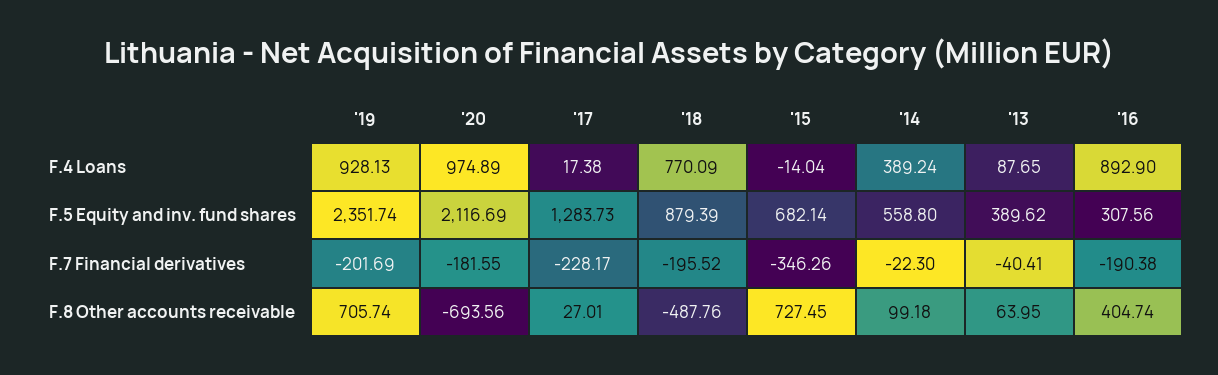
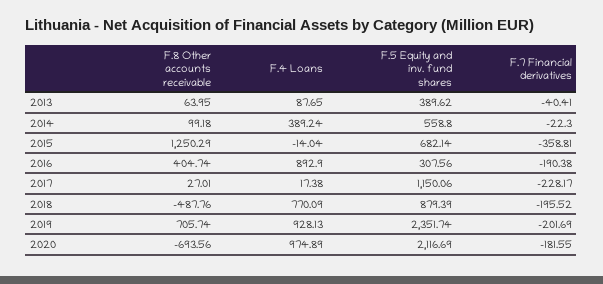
'17, F.5 Equity and inv. fund shares: 1283.73 -> 1150.06
'15, F.7 Financial derivatives: -346.26 -> -358.81
'15, F.8 Other accounts receivable: 727.45 -> 1250.29

